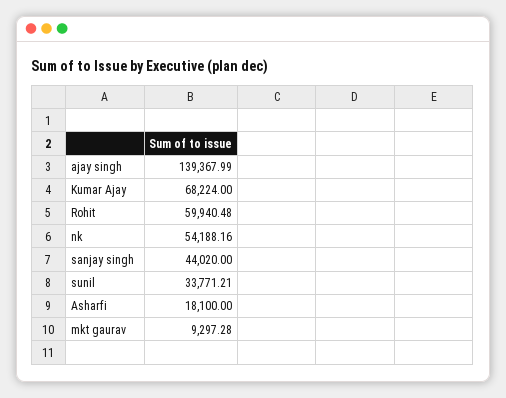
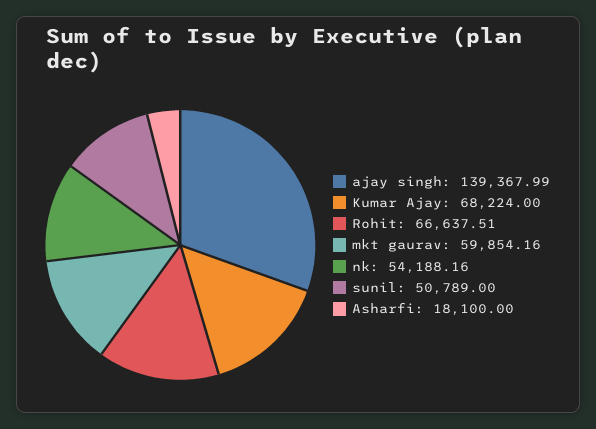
Rohit: 59940.48 -> 66637.51
sanjay singh: 44020 -> none
sunil: 33771.21 -> 50789
mkt gaurav: 9297.28 -> 59854.16

